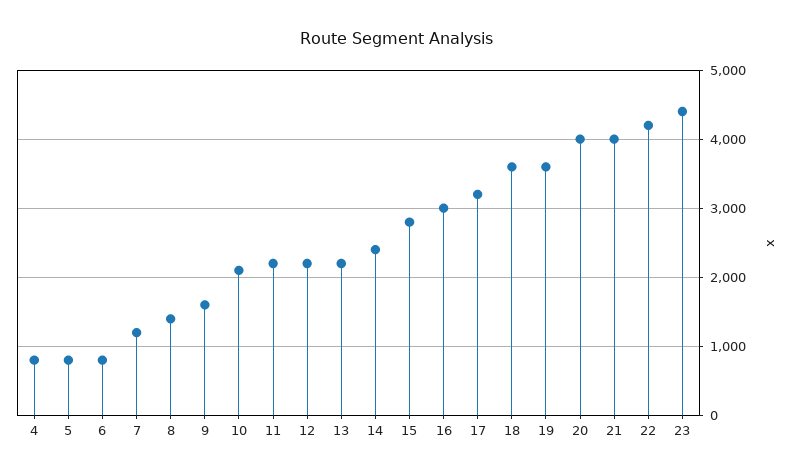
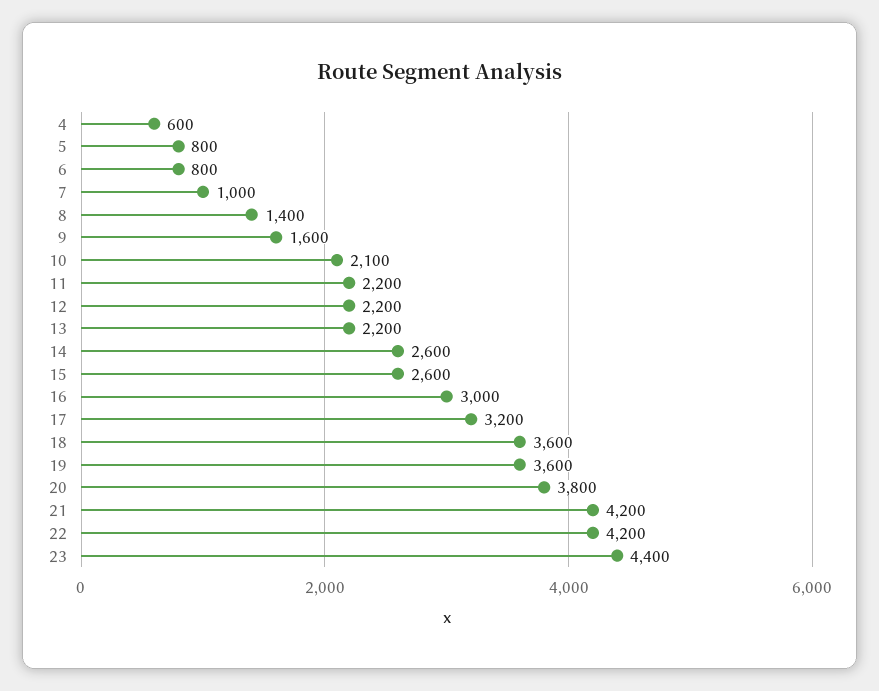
4: 800 -> 600
7: 1200 -> 1000
14: 2400 -> 2600
15: 2800 -> 2600
20: 4000 -> 3800
21: 4000 -> 4200

